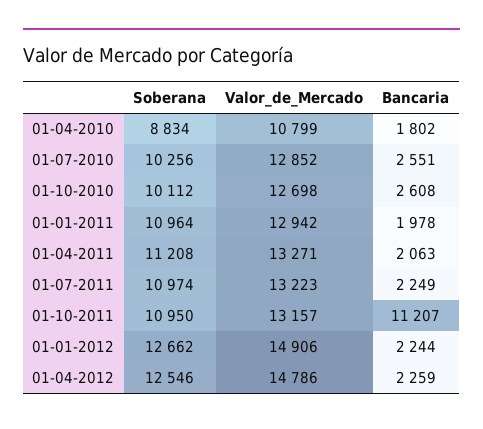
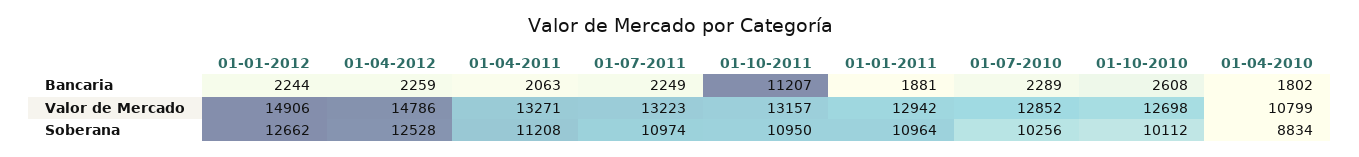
Bancaria, 01-07-2010: 2551 -> 2289
Bancaria, 01-01-2011: 1978 -> 1881
Soberana, 01-04-2012: 12546 -> 12528

